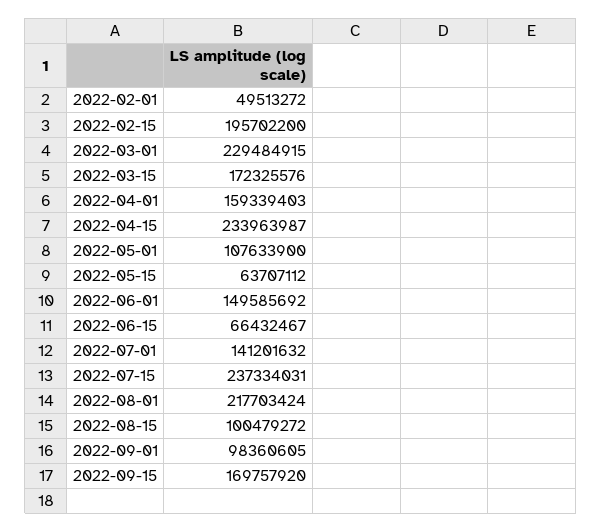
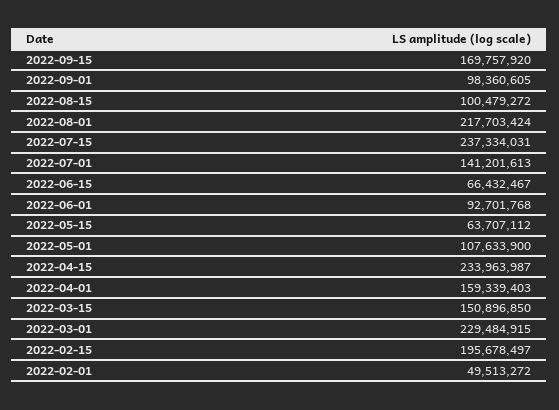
2022-02-15: 195702200 -> 195678497
2022-03-15: 172325576 -> 150896850
2022-06-01: 149585692 -> 92701768
2022-07-01: 141201632 -> 141201613

